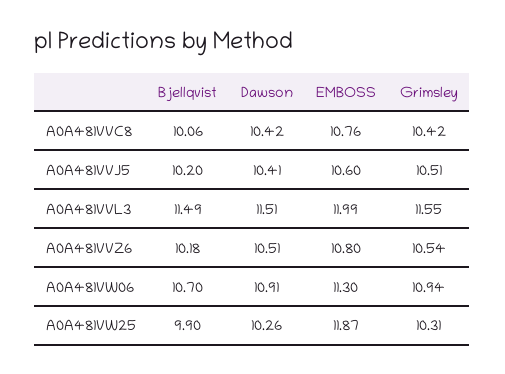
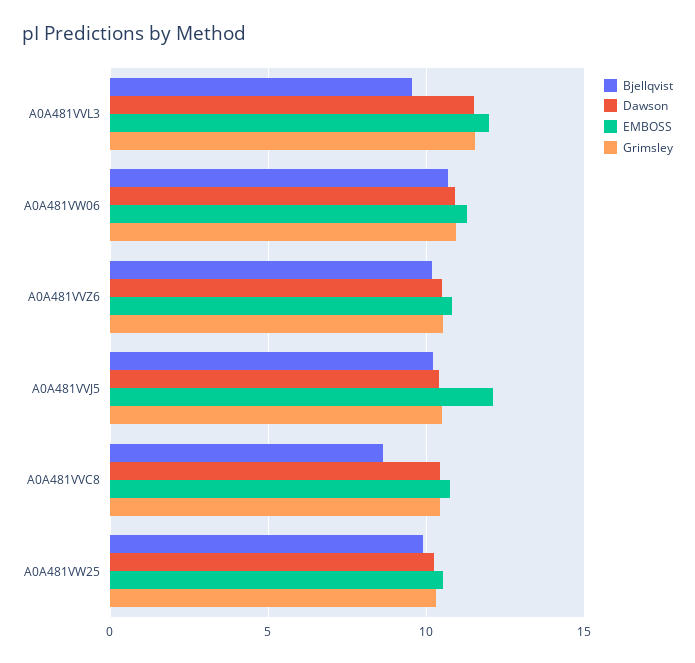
Bjellqvist, A0A481VVC8: 10.06 -> 8.5
EMBOSS, A0A481VVJ5: 10.6 -> 12
Bjellqvist, A0A481VVL3: 11.49 -> 9.5
EMBOSS, A0A481VW25: 11.87 -> 10.5

